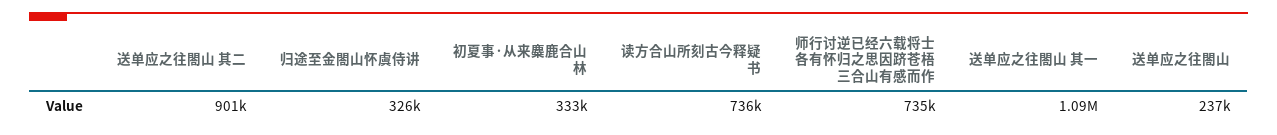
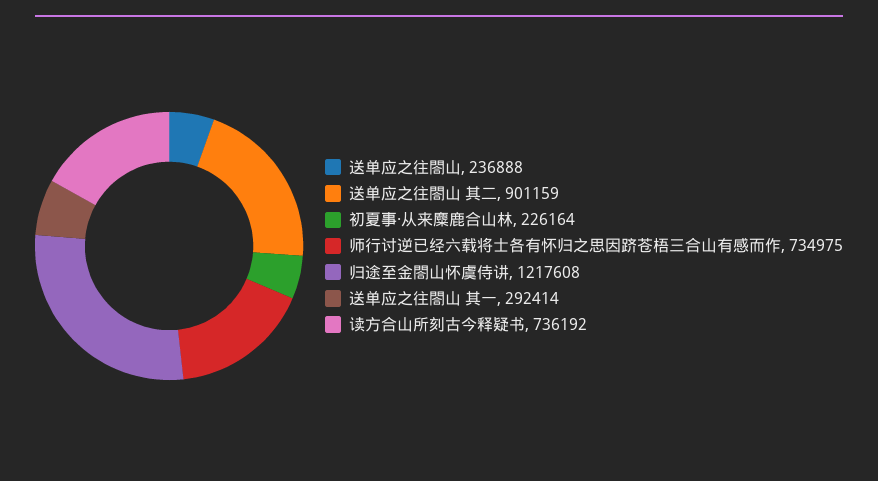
归途至金閤山怀虞侍讲: 326000 -> 1217608
初夏事·从来麋鹿合山林: 333000 -> 226164
送单应之往閤山 其一: 1090000 -> 292414

